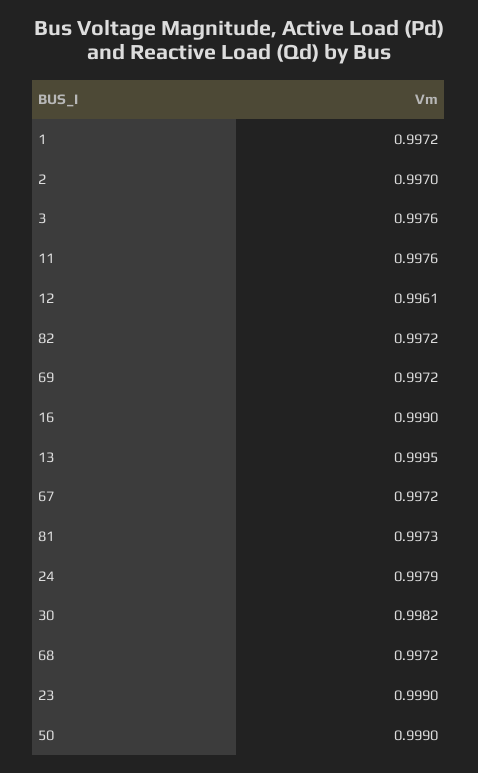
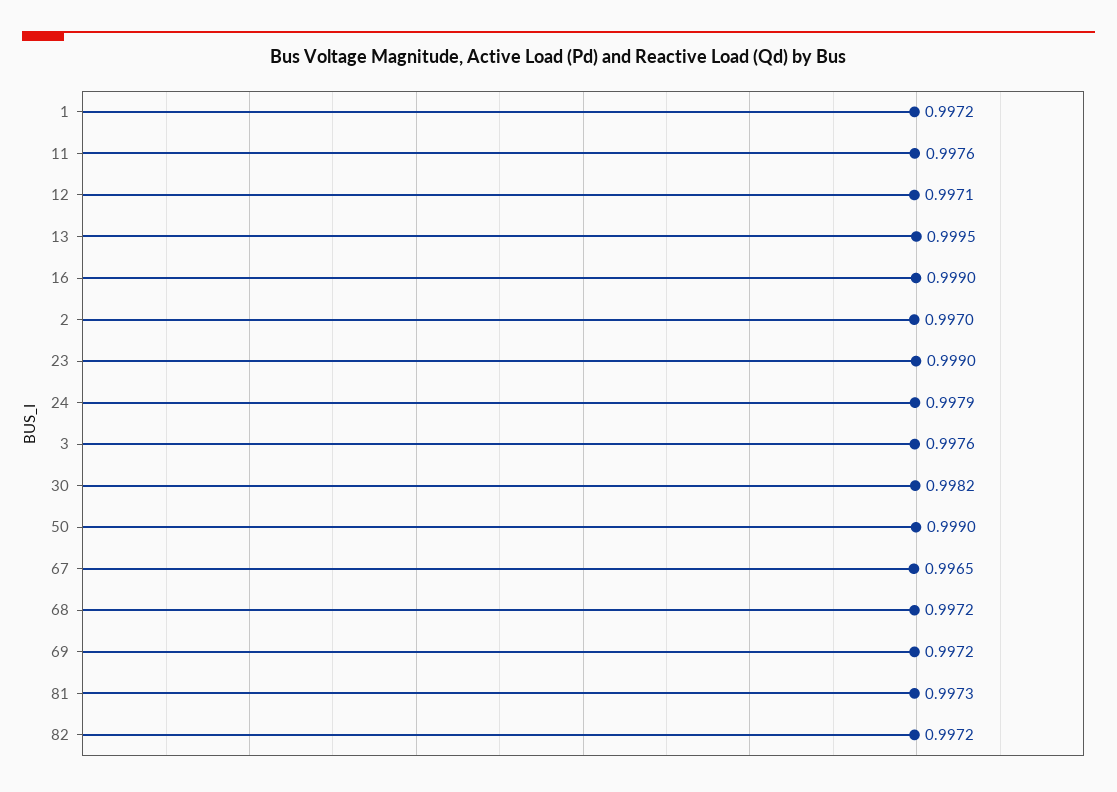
12: 0.9961 -> 0.9971
67: 0.9972 -> 0.9965

